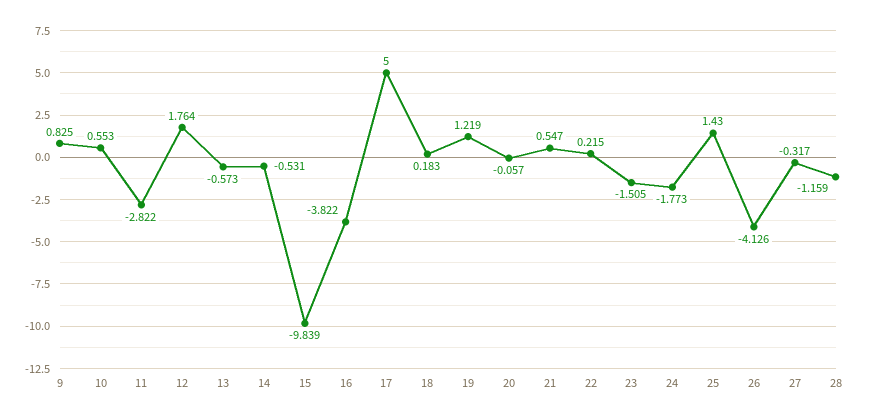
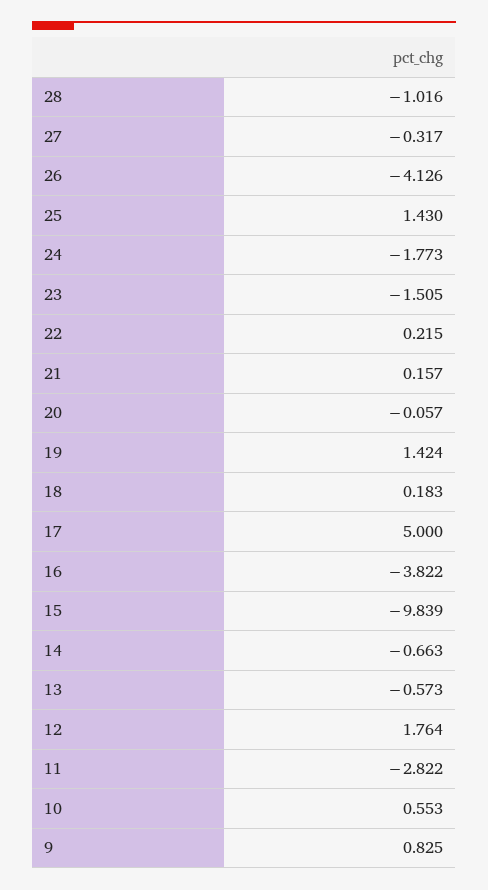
14: -0.531 -> -0.663
19: 1.219 -> 1.424
21: 0.547 -> 0.157
28: -1.159 -> -1.016

